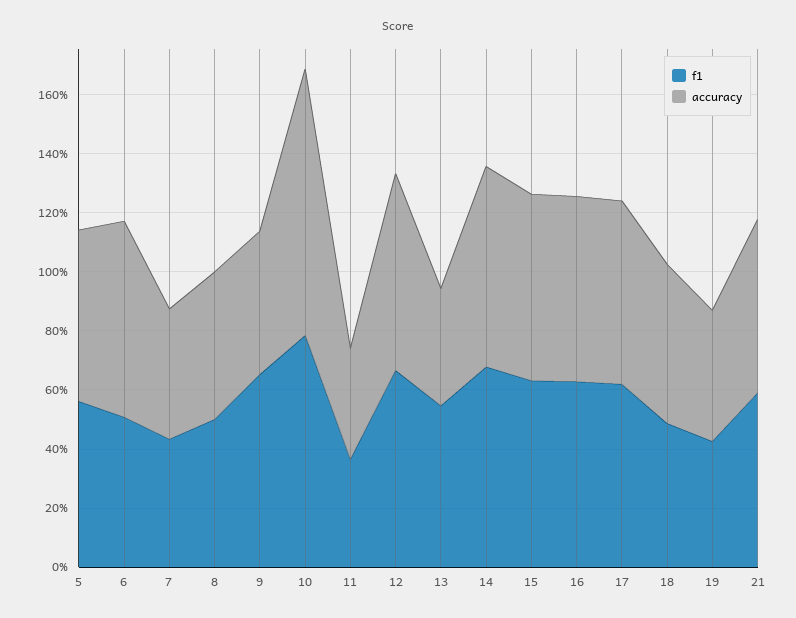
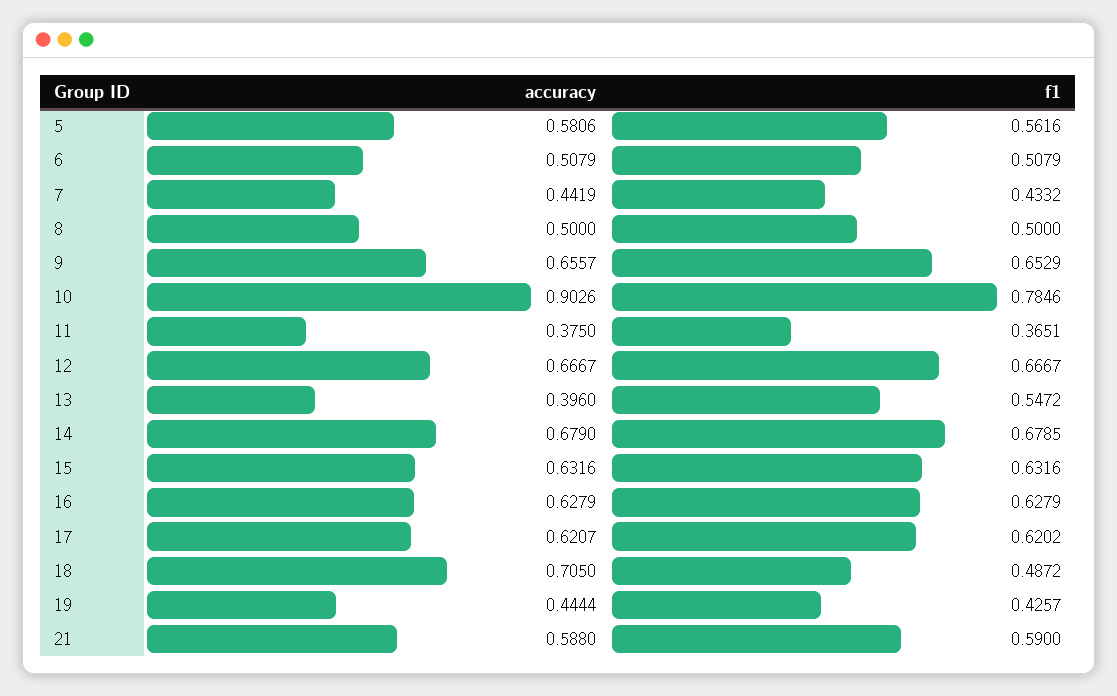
accuracy, 6: 0.65 -> 0.5079
accuracy, 9: 0.5 -> 0.6557
accuracy, 18: 0.55 -> 0.705

